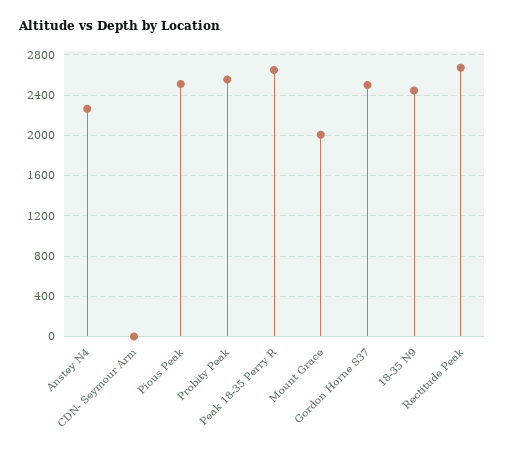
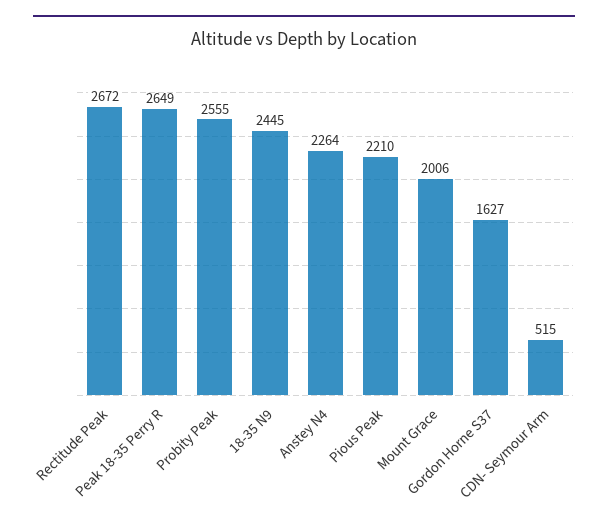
CDN- Seymour Arm: 0 -> 515
Pious Peak: 2500 -> 2210
Gordon Horne S37: 2500 -> 1627

